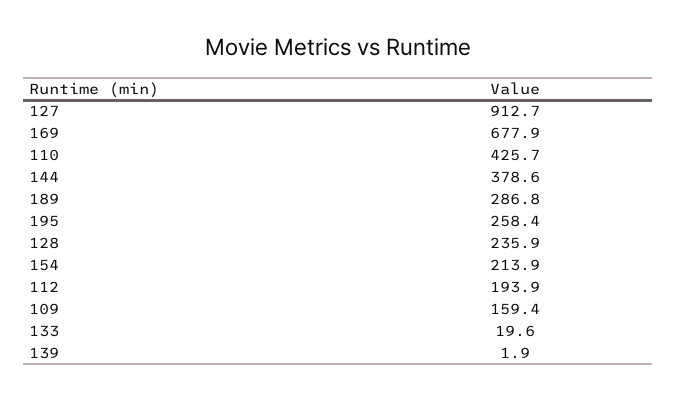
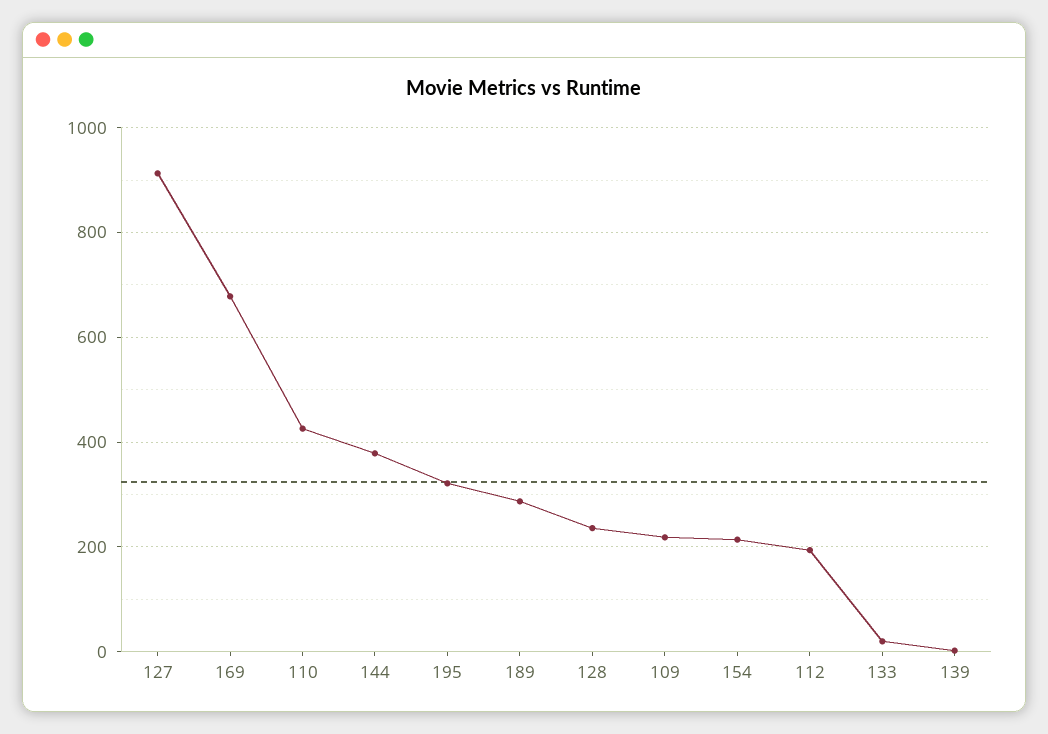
195: 258.4 -> 320
109: 159.4 -> 220

